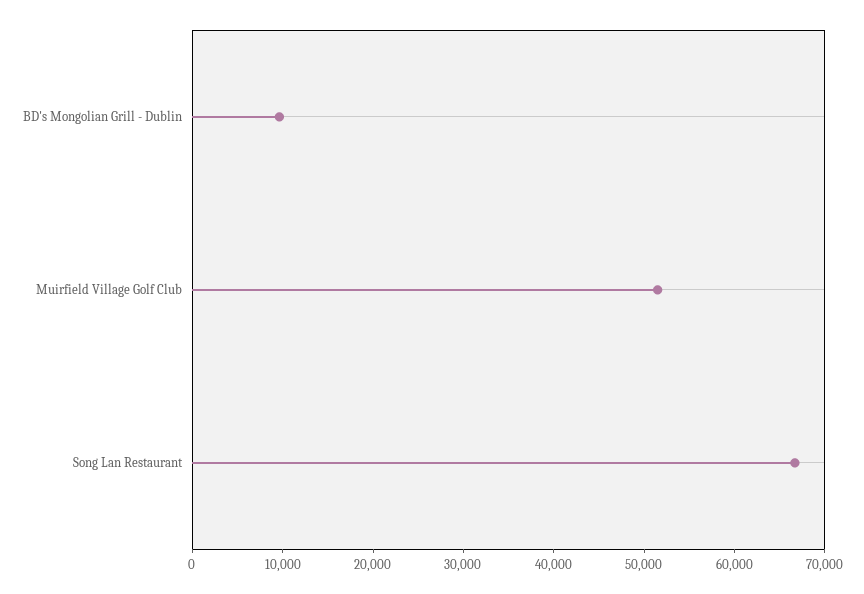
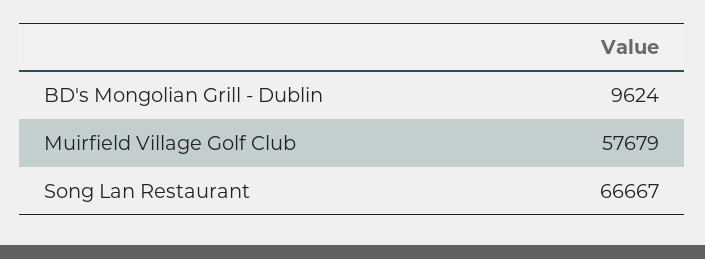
Muirfield Village Golf Club: 52000 -> 57679

